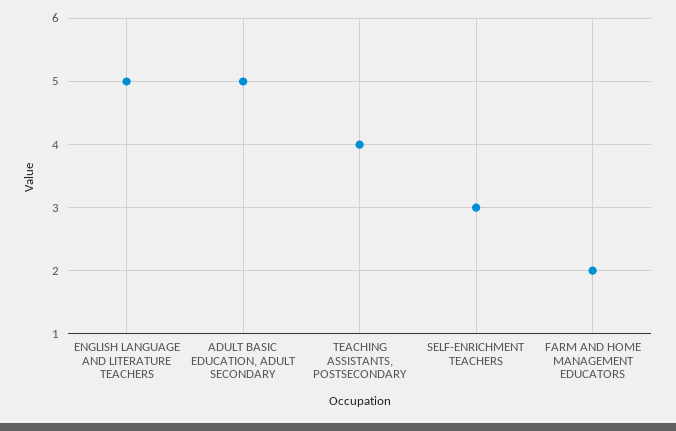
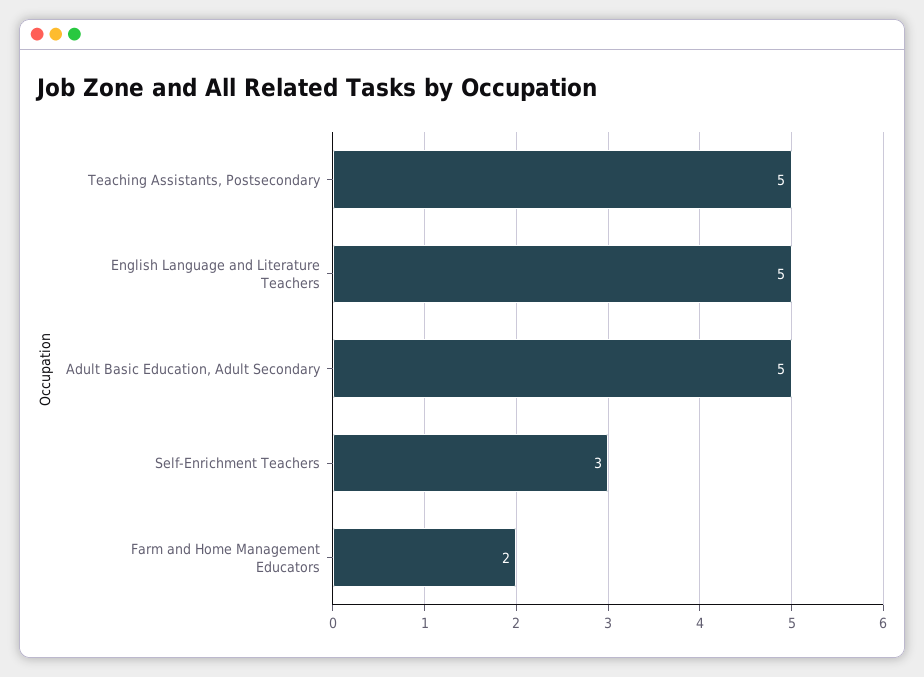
TEACHING ASSISTANTS, POSTSECONDARY: 4 -> 5

